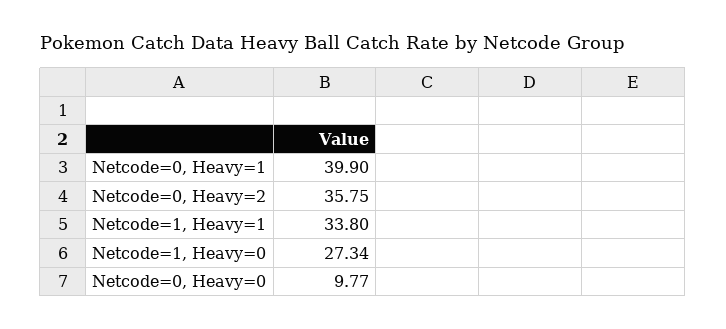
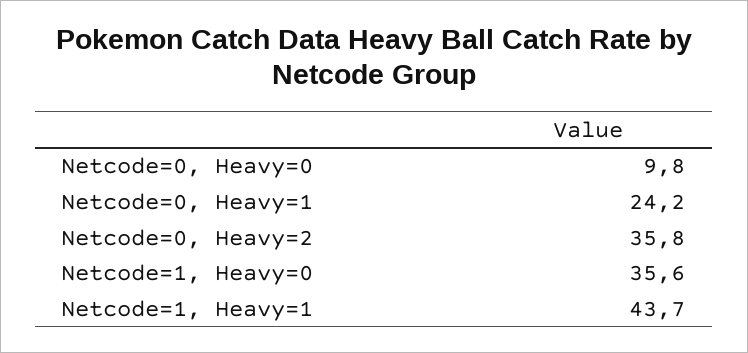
Netcode=0, Heavy=1: 39.9 -> 24.2
Netcode=1, Heavy=1: 33.8 -> 43.7
Netcode=1, Heavy=0: 27.34 -> 35.6

